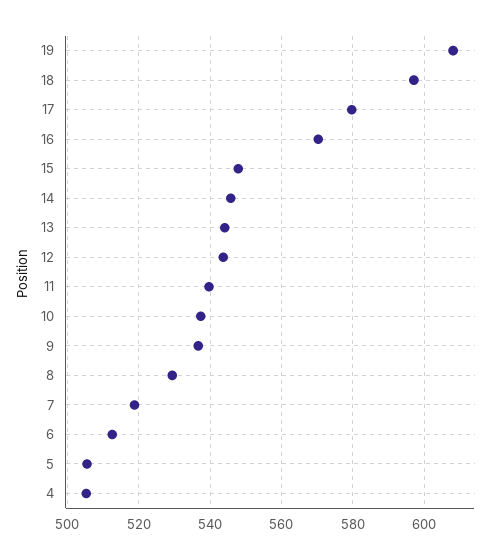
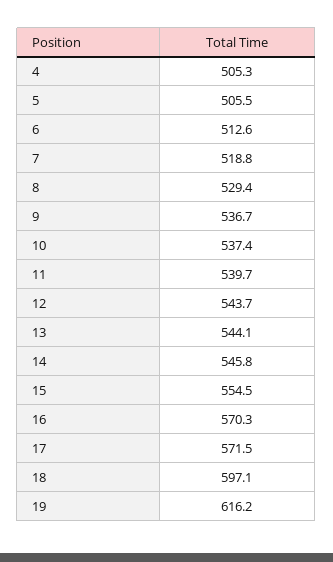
19: 608 -> 616.2
17: 580 -> 571.5
15: 548 -> 554.5

